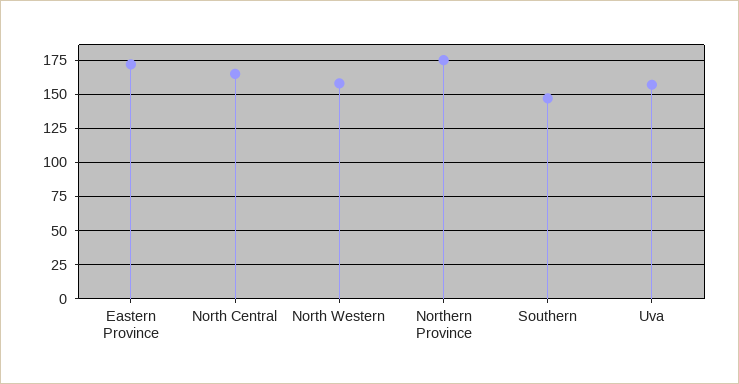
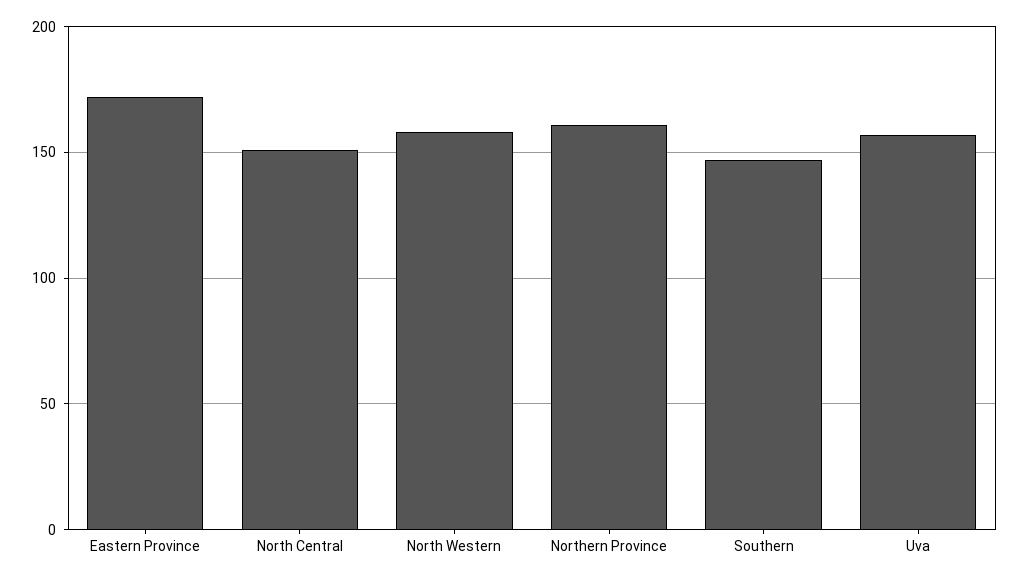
North Central: 165 -> 150
Northern Province: 175 -> 160

